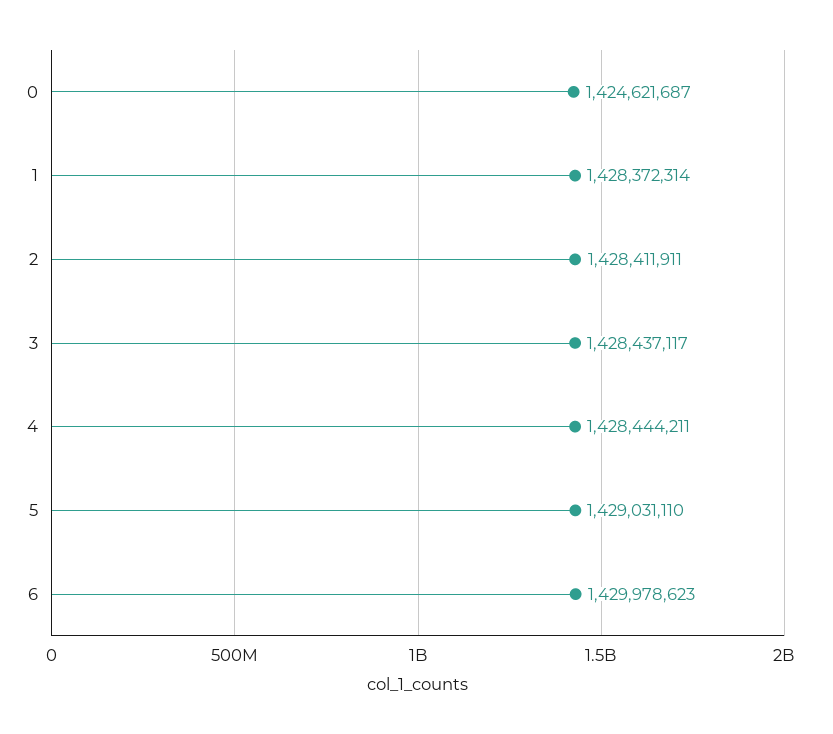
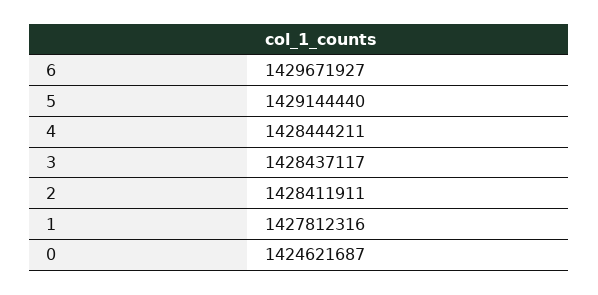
1: 1428372314 -> 1427812316
5: 1429031110 -> 1429144440
6: 1429978623 -> 1429671927

